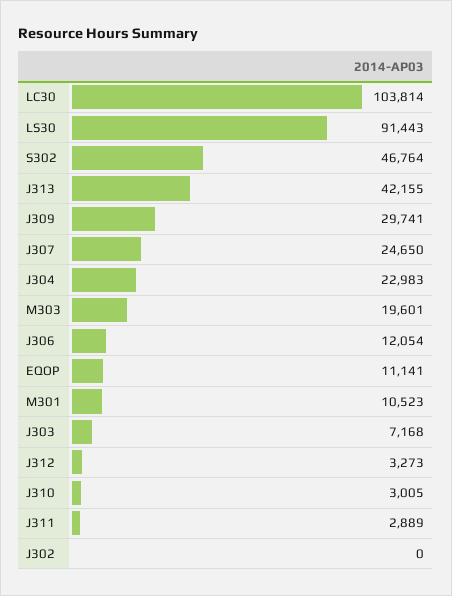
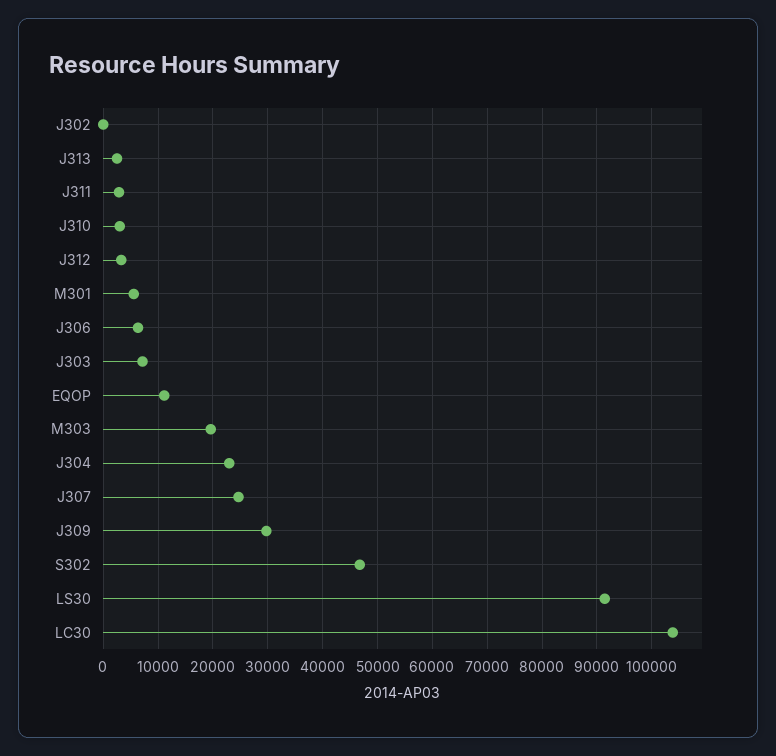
J313: 42155 -> 2000
J306: 12054 -> 6000
M301: 10523 -> 6000

